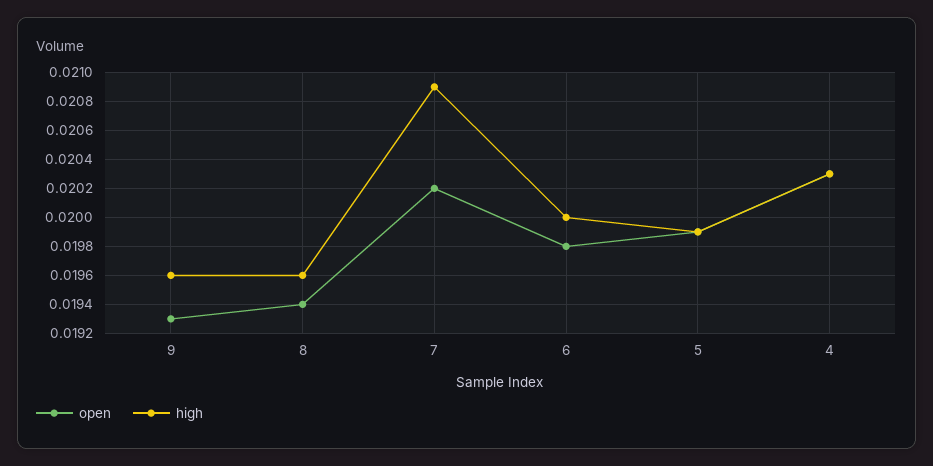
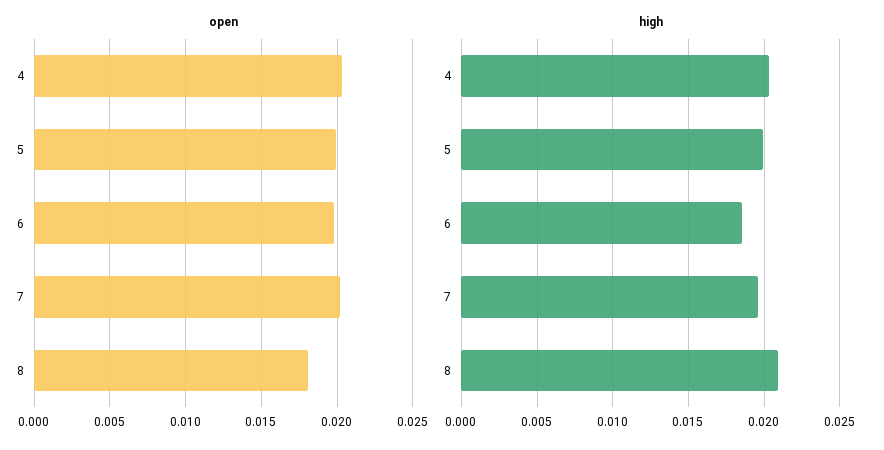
open, 9: 0.0193 -> none
high, 9: 0.0196 -> none
open, 8: 0.0194 -> 0.018
high, 8: 0.0196 -> 0.021
high, 7: 0.0209 -> 0.0195
high, 6: 0.02 -> 0.0185

